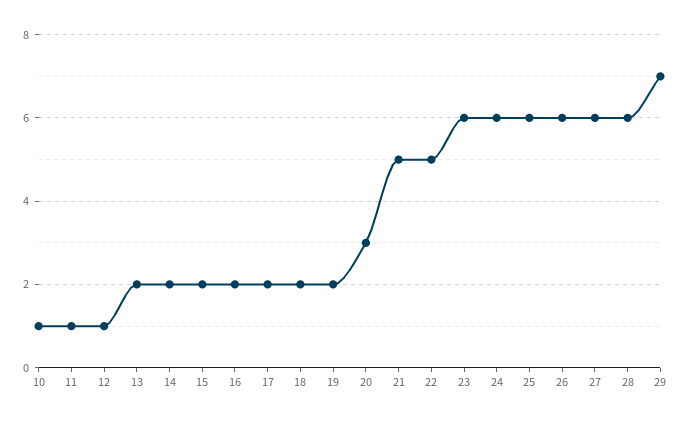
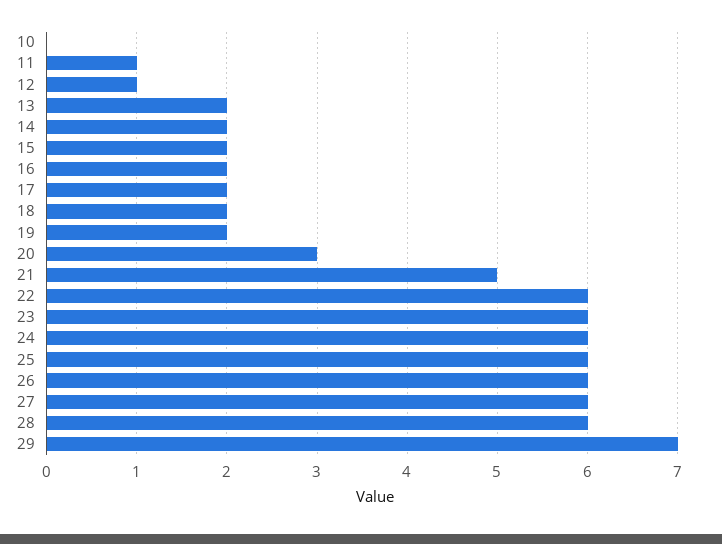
10: 1 -> 0
22: 5 -> 6

